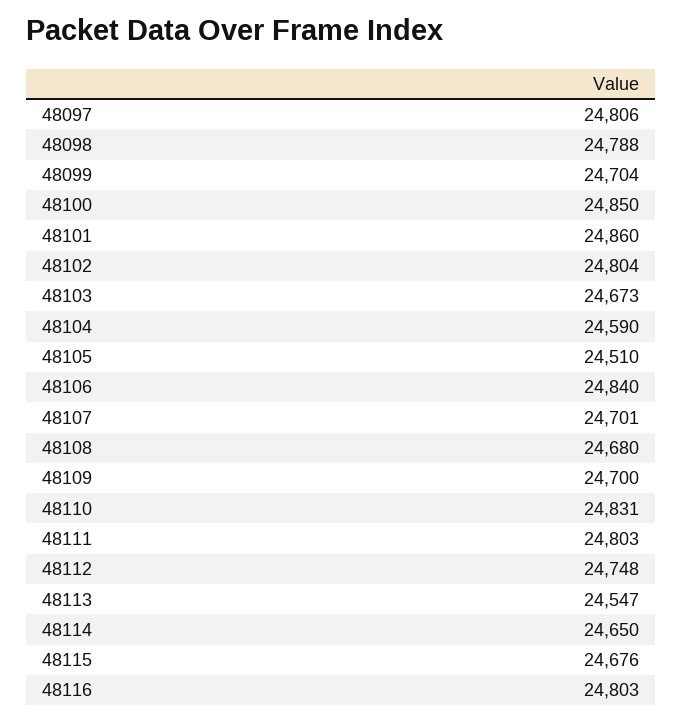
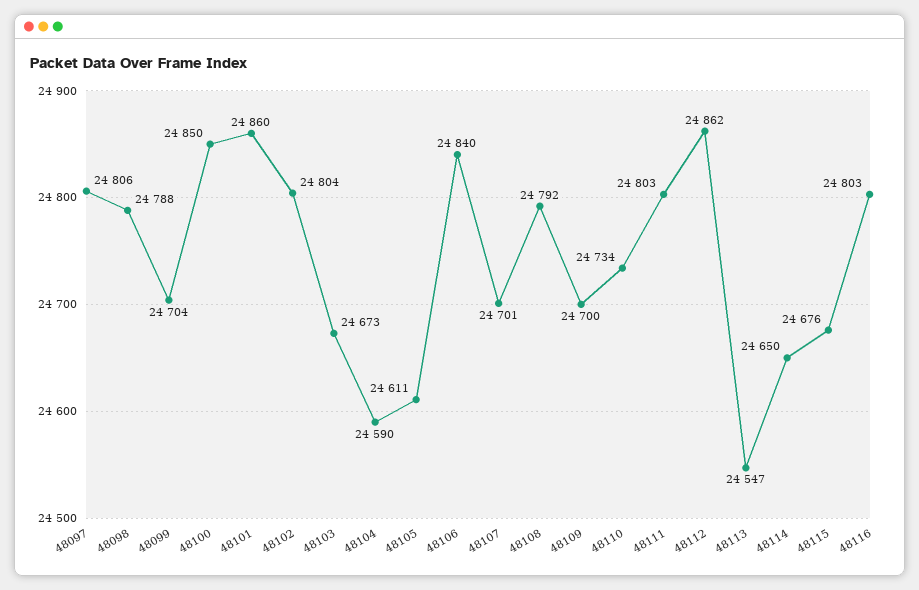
48105: 24510 -> 24611
48108: 24680 -> 24792
48110: 24831 -> 24734
48112: 24748 -> 24862

